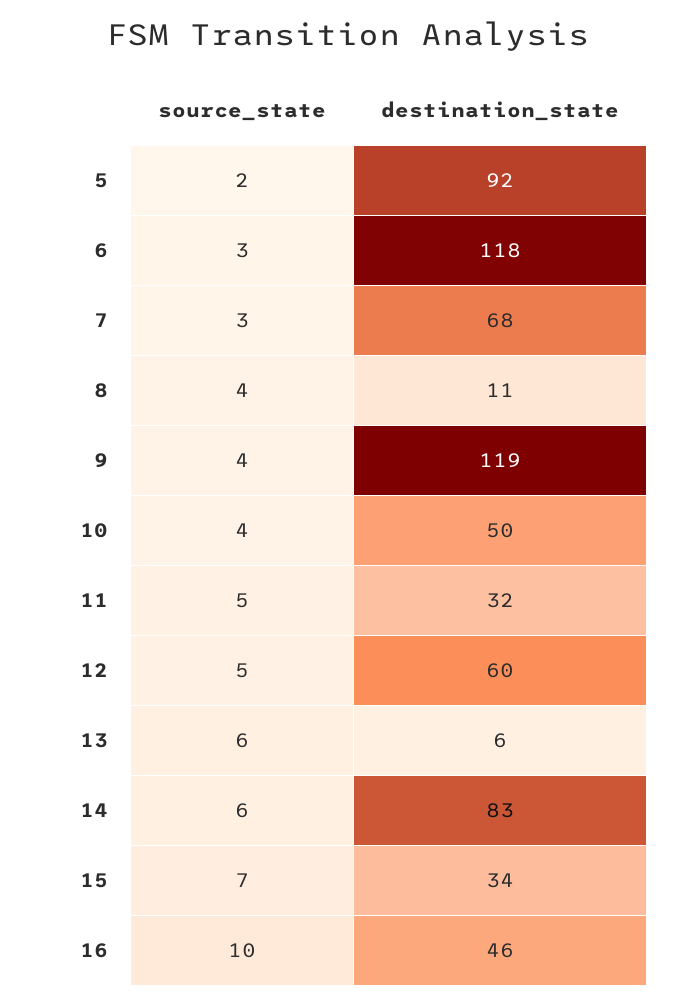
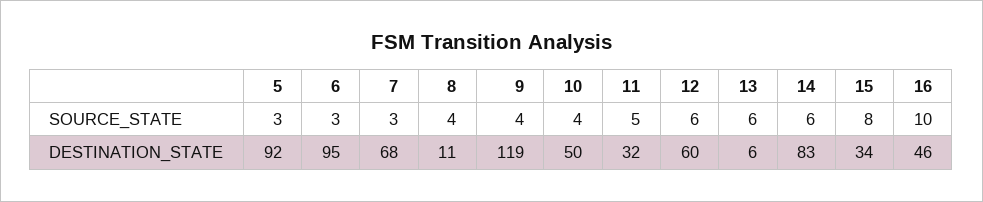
source_state, 5: 2 -> 3
destination_state, 6: 118 -> 95
source_state, 12: 5 -> 6
source_state, 15: 7 -> 8

